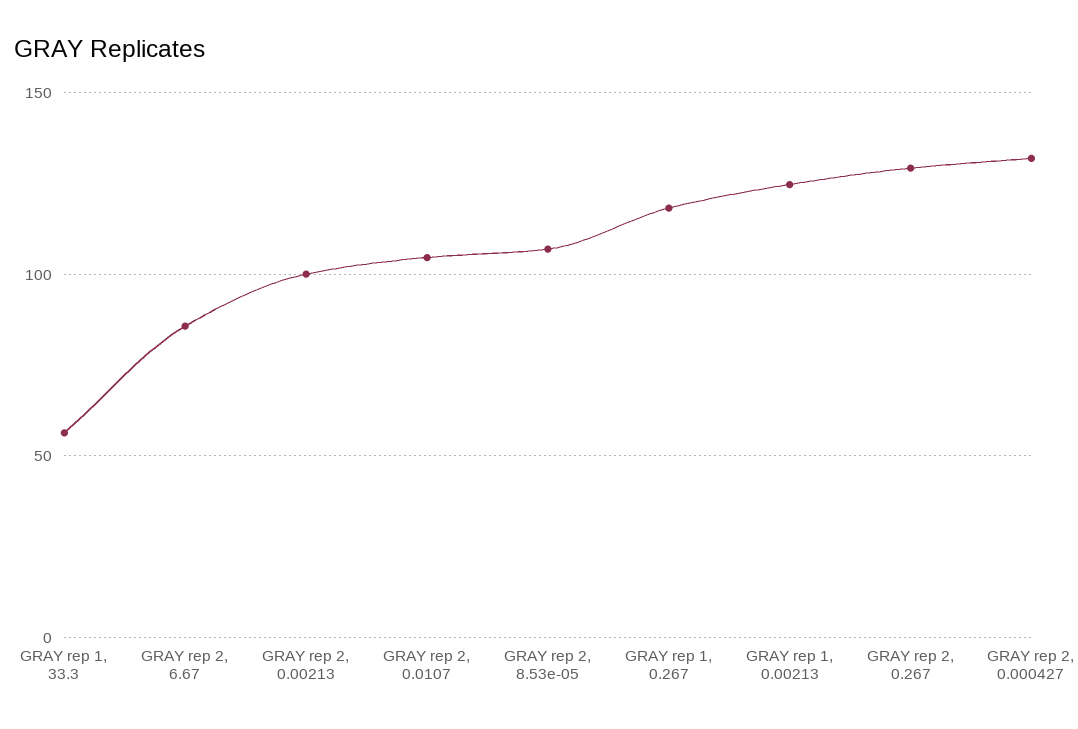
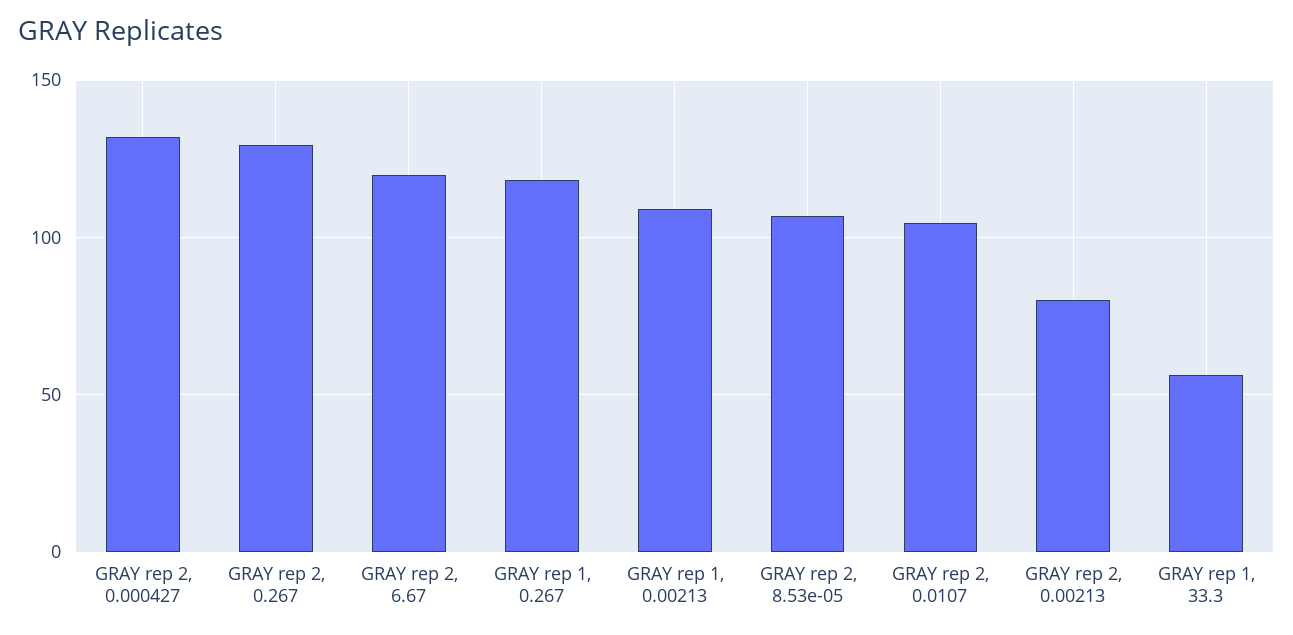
GRAY rep 2, 6.67: 85 -> 120
GRAY rep 2, 0.00213: 100 -> 80
GRAY rep 1, 0.00213: 125 -> 110

